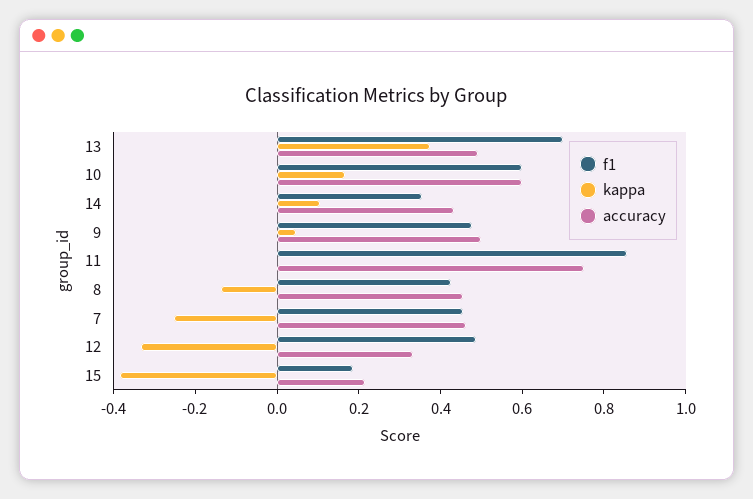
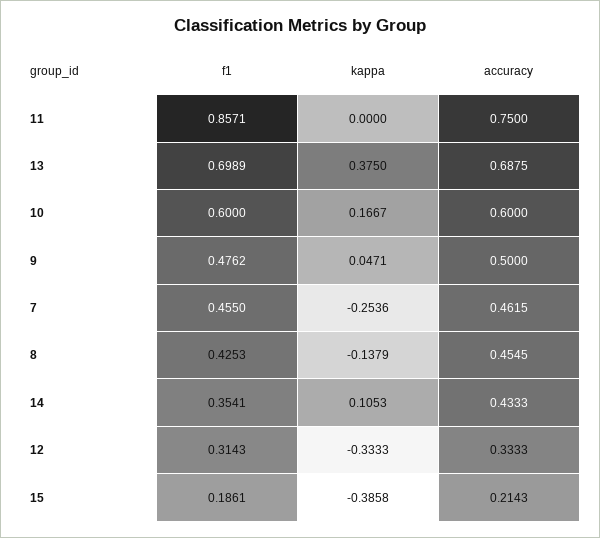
accuracy, 13: 0.5 -> 0.6875
f1, 12: 0.5 -> 0.3143

